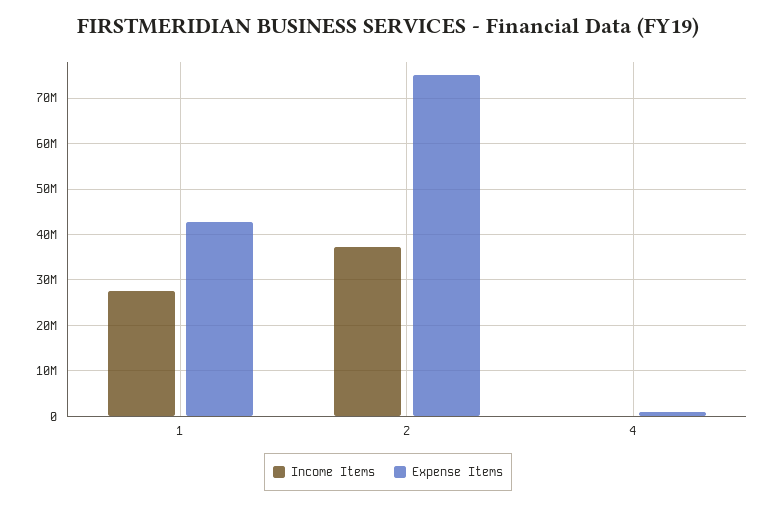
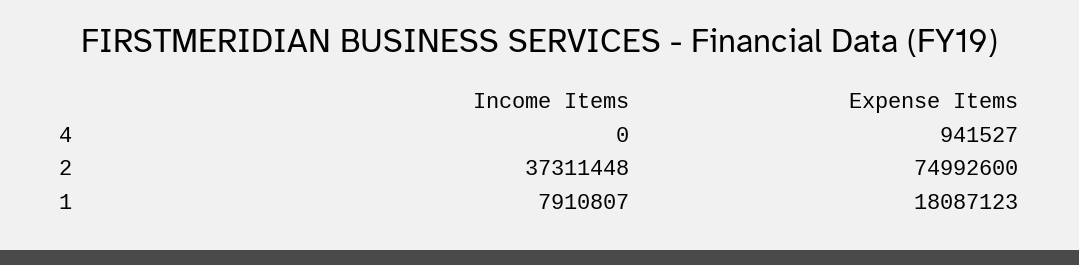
Income Items, 1: 28000000 -> 7910807
Expense Items, 1: 42000000 -> 18087123

